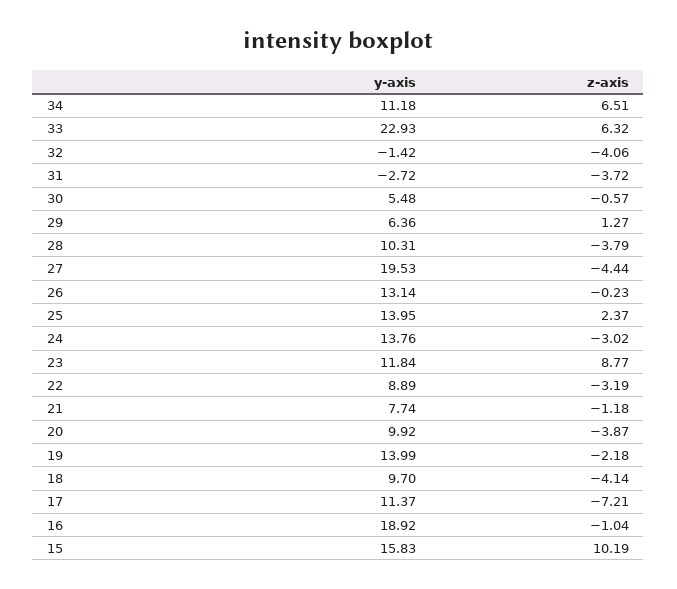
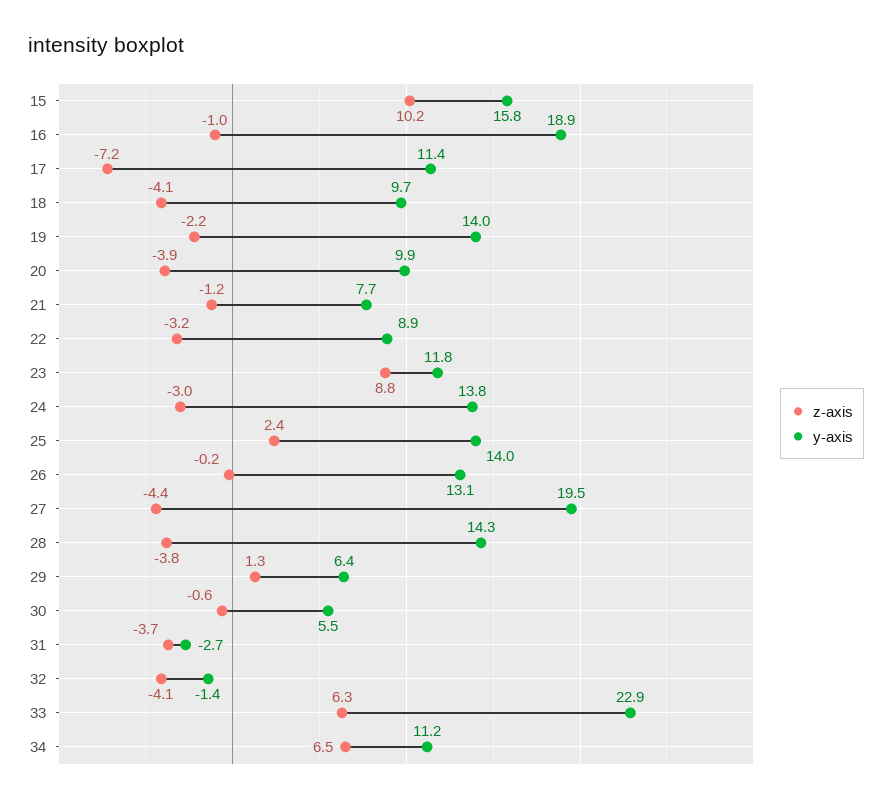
y-axis, 28: 10.31 -> 14.3

